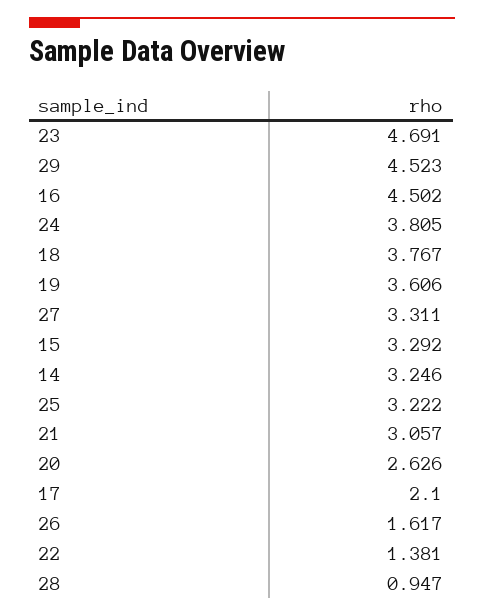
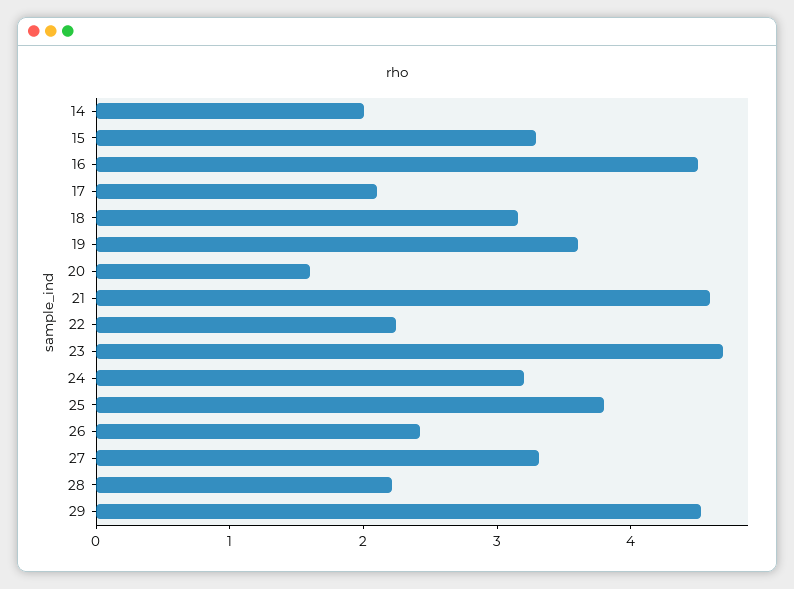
24: 3.805 -> 3.2
18: 3.767 -> 3.2
14: 3.246 -> 2
25: 3.222 -> 3.8
21: 3.057 -> 4.6
20: 2.626 -> 1.6
26: 1.617 -> 2.4
22: 1.381 -> 2.2
28: 0.947 -> 2.2

